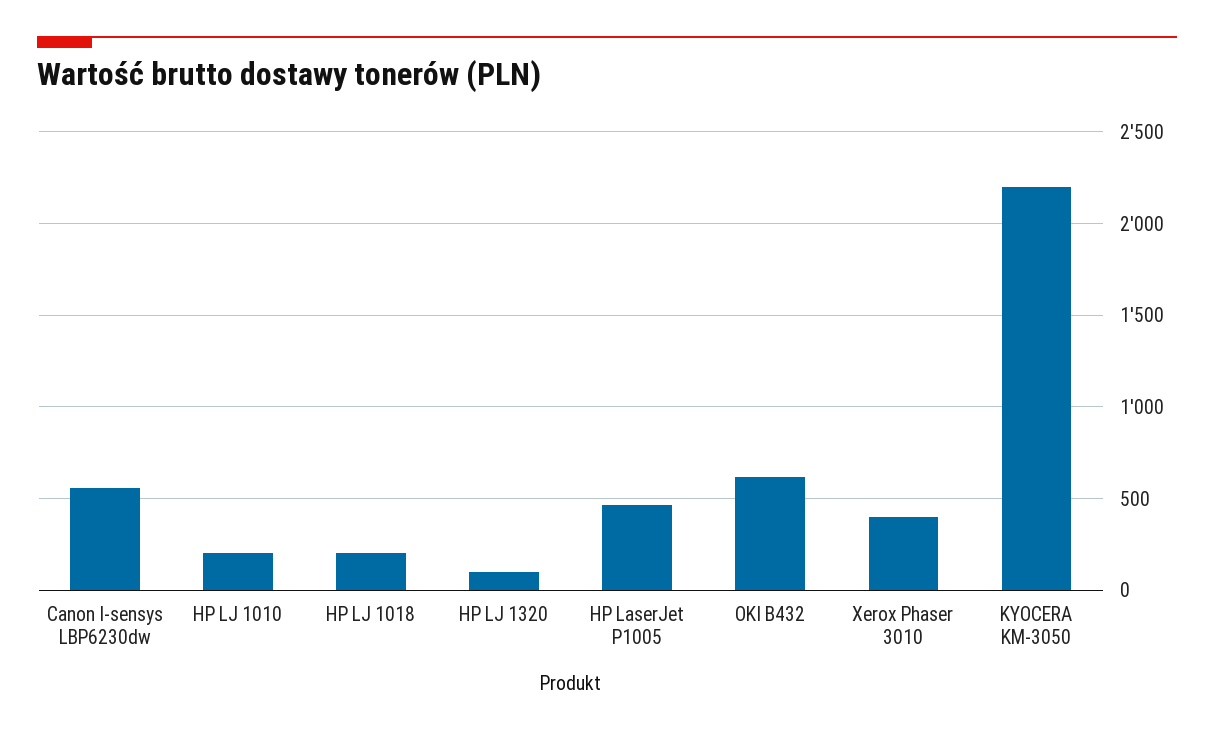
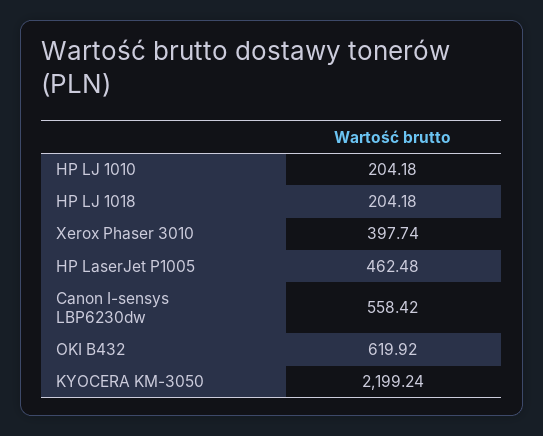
HP LJ 1320: 100 -> none

